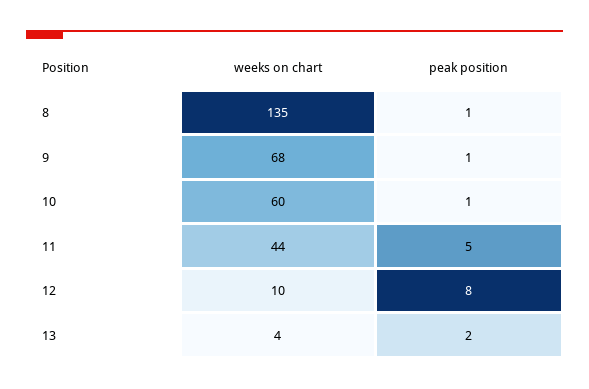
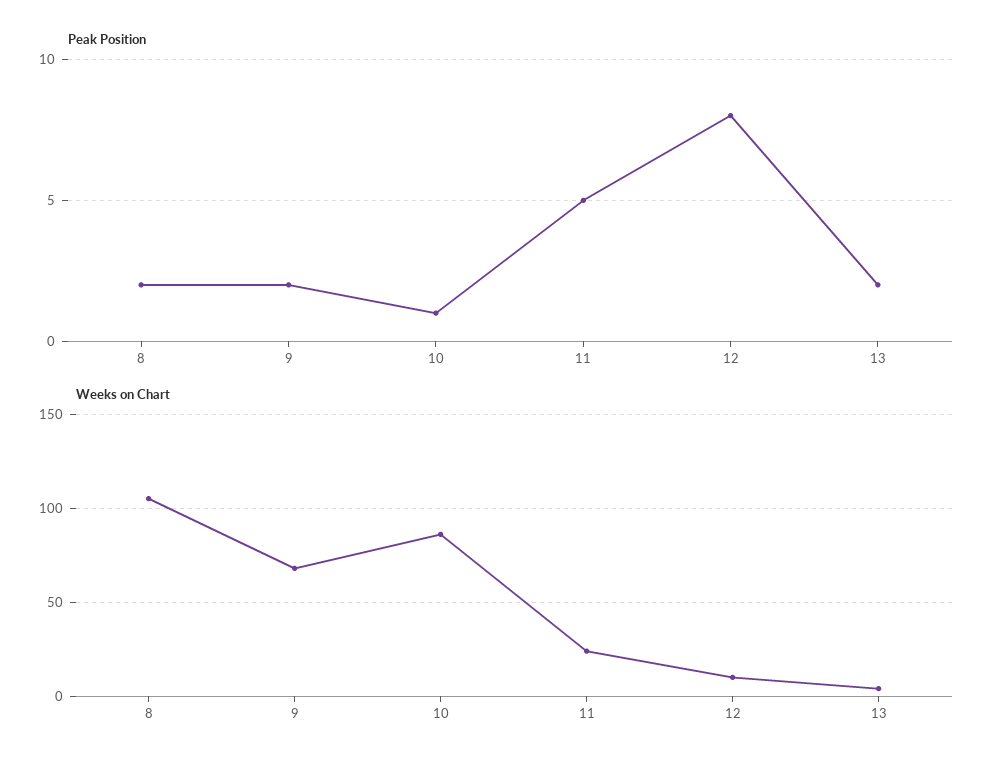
weeks on chart, 8: 135 -> 105
peak position, 8: 1 -> 2
peak position, 9: 1 -> 2
weeks on chart, 10: 60 -> 85
weeks on chart, 11: 44 -> 25

